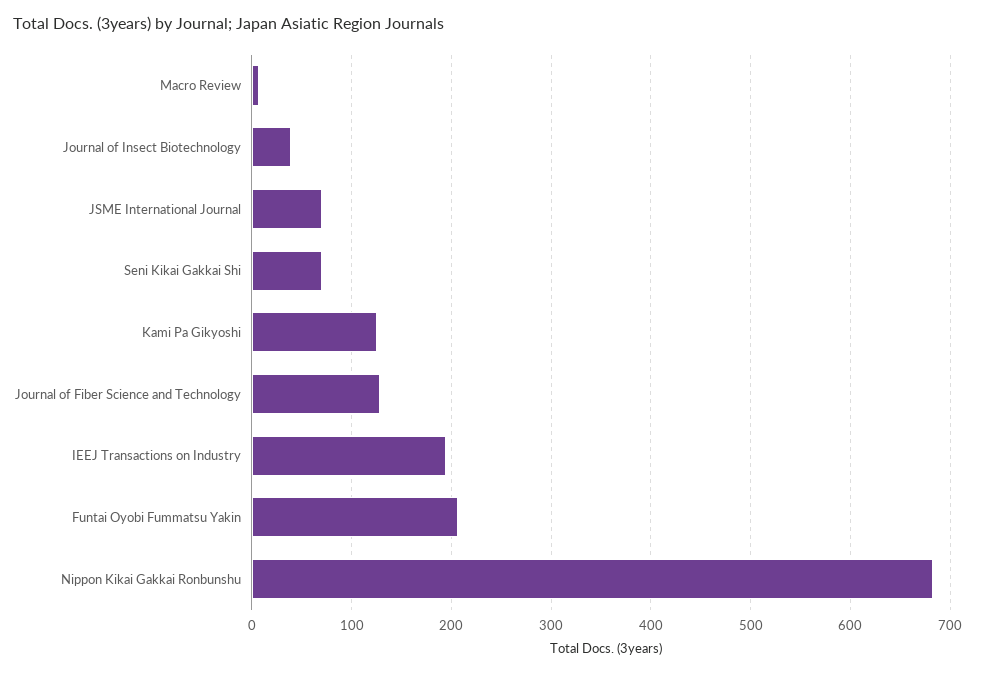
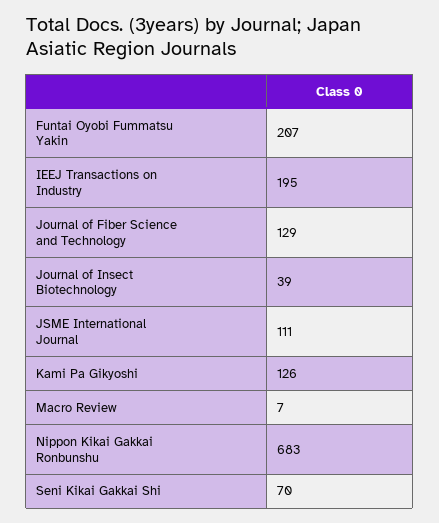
JSME International Journal: 70 -> 111

